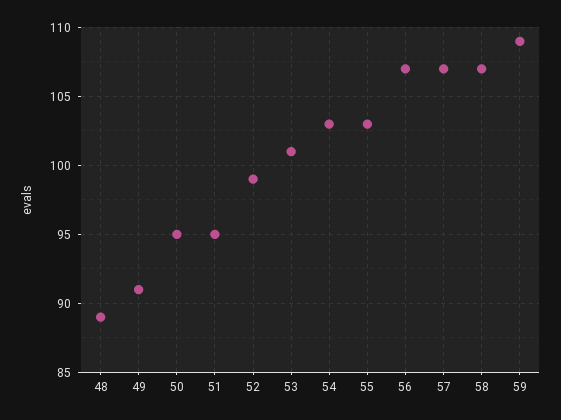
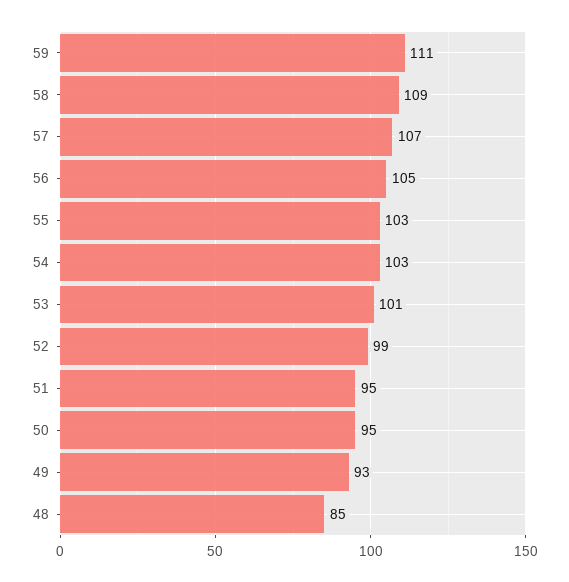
48: 89 -> 85
49: 91 -> 93
56: 107 -> 105
58: 107 -> 109
59: 109 -> 111

